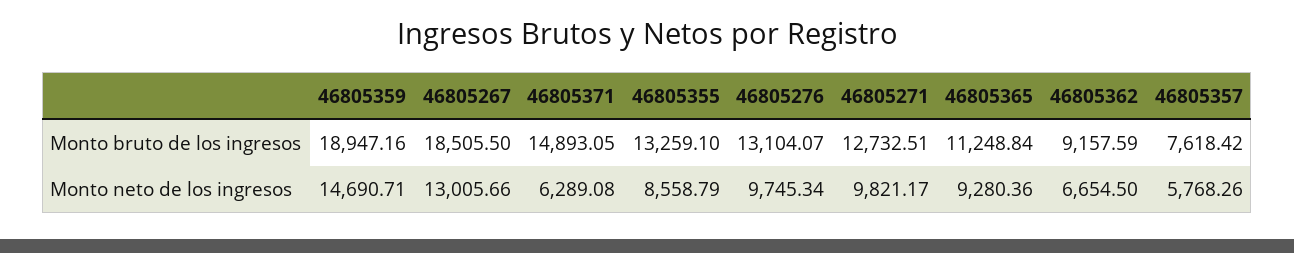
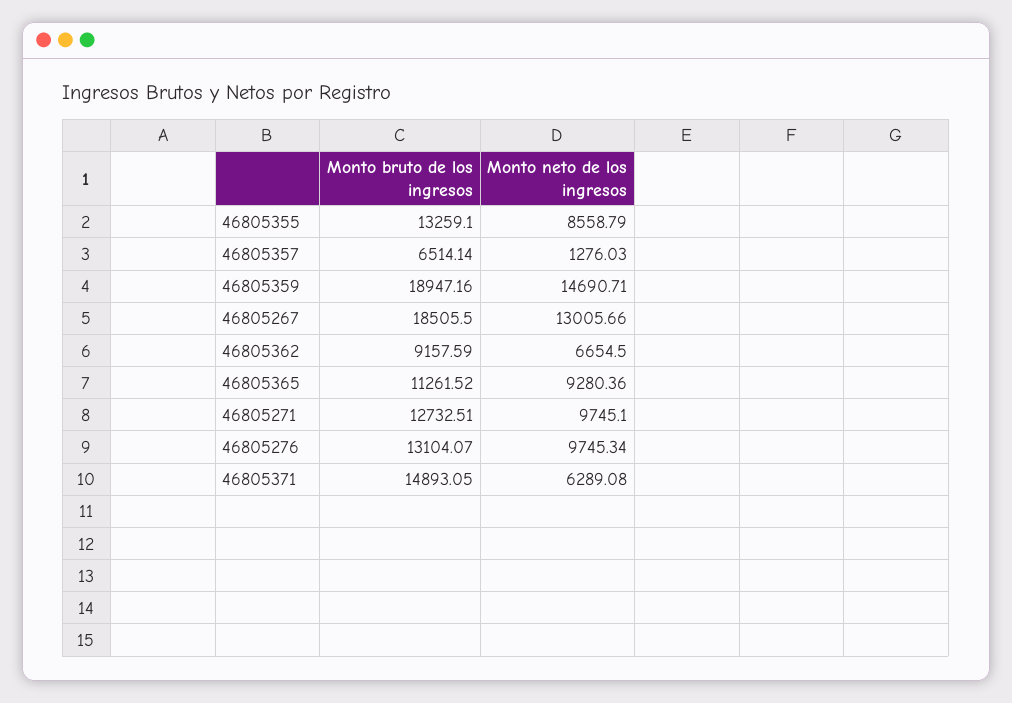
46805365, Monto bruto de los ingresos: 11248.84 -> 11261.52
46805357, Monto bruto de los ingresos: 7618.42 -> 6514.14
46805271, Monto neto de los ingresos: 9821.17 -> 9745.1
46805357, Monto neto de los ingresos: 5768.26 -> 1276.03

